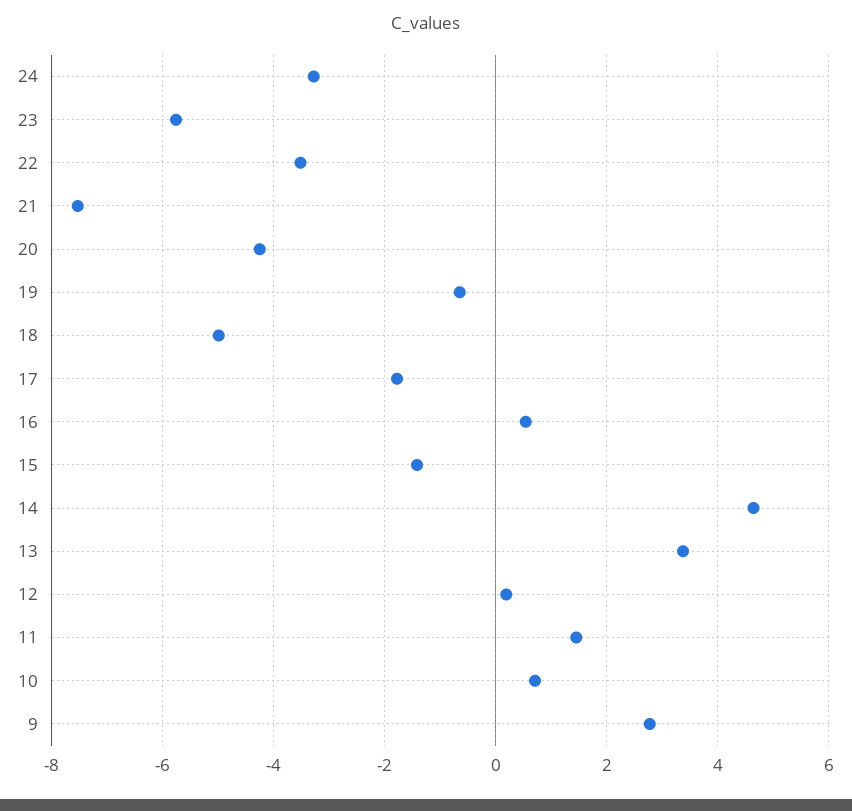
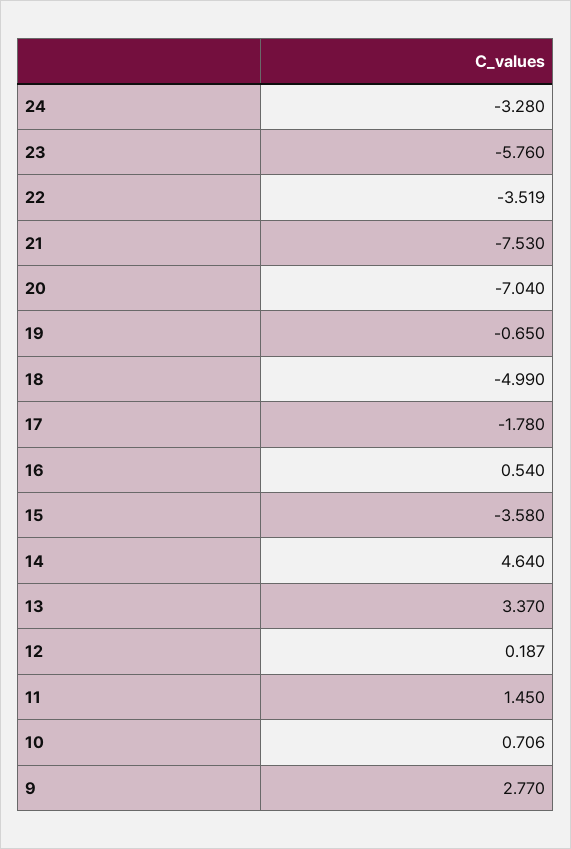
20: -4.2 -> -7.04
15: -1.4 -> -3.58

